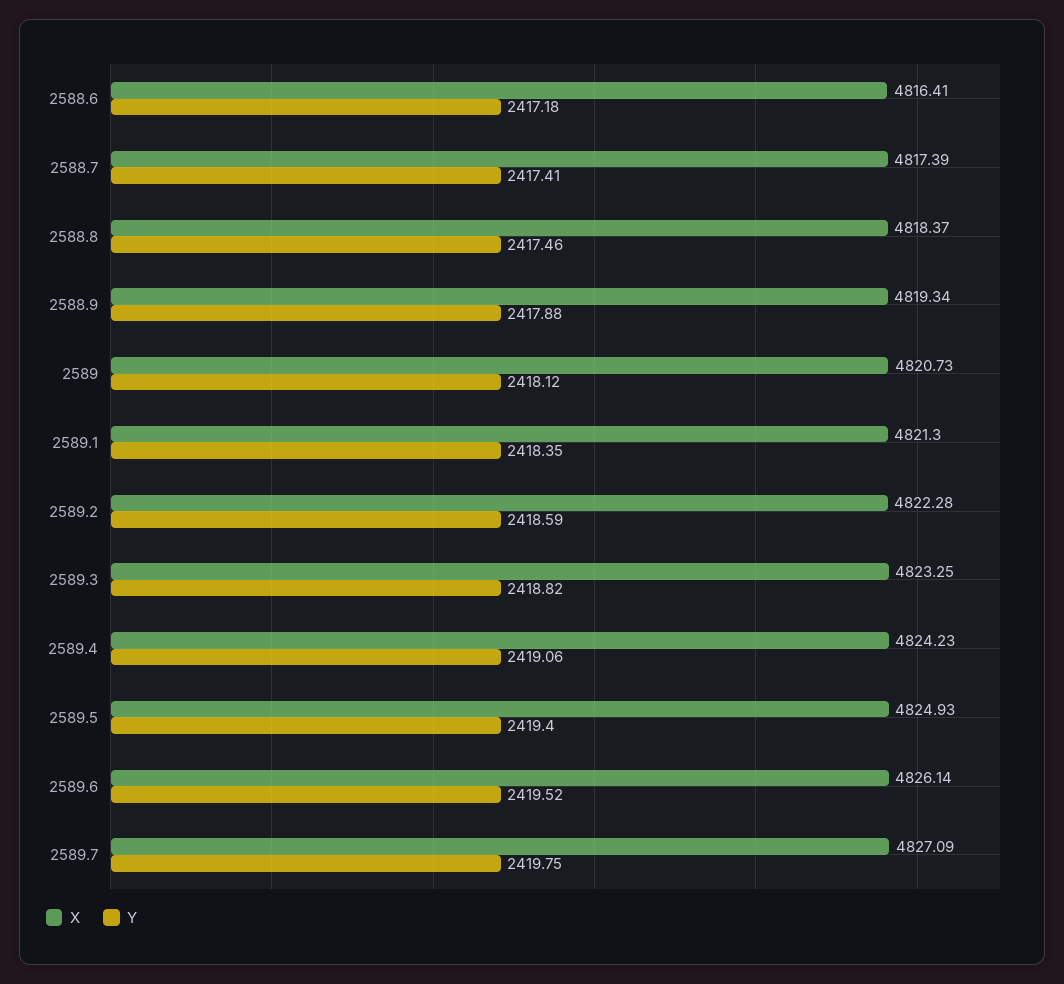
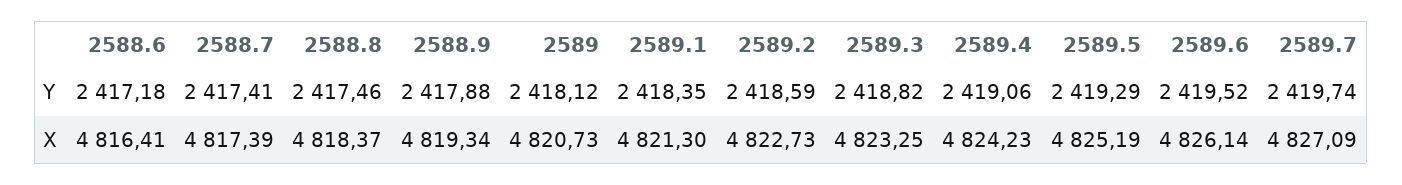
X, 2589.2: 4822.28 -> 4822.73
X, 2589.5: 4824.93 -> 4825.19
Y, 2589.5: 2419.4 -> 2419.29
Y, 2589.7: 2419.75 -> 2419.74

